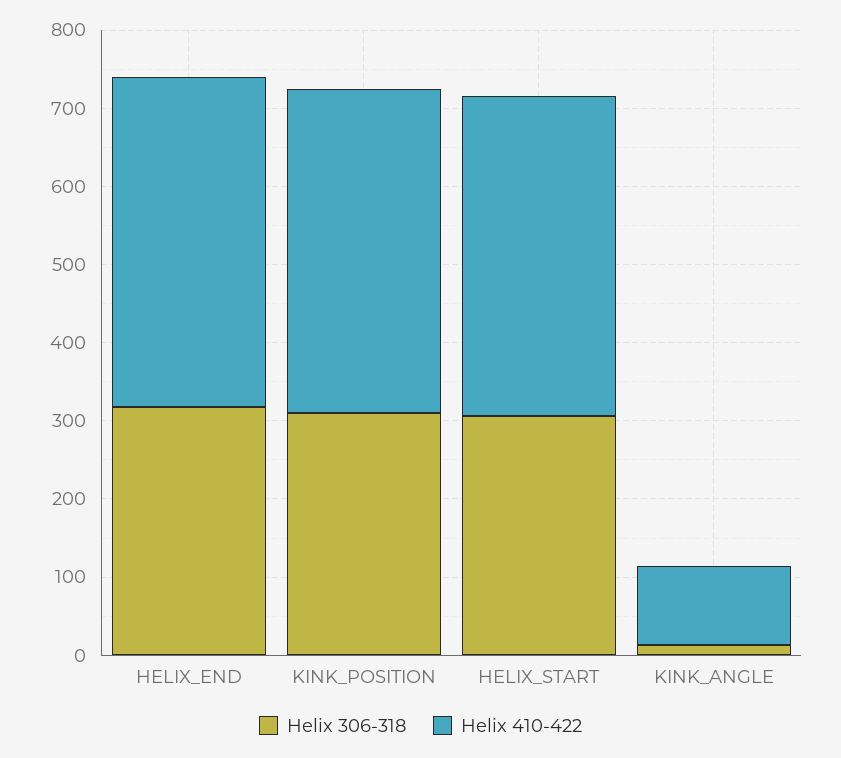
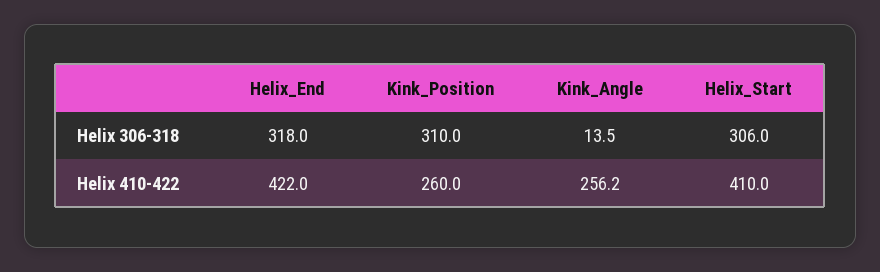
Helix 410-422, KINK_POSITION: 420 -> 260
Helix 410-422, KINK_ANGLE: 100 -> 256.2

